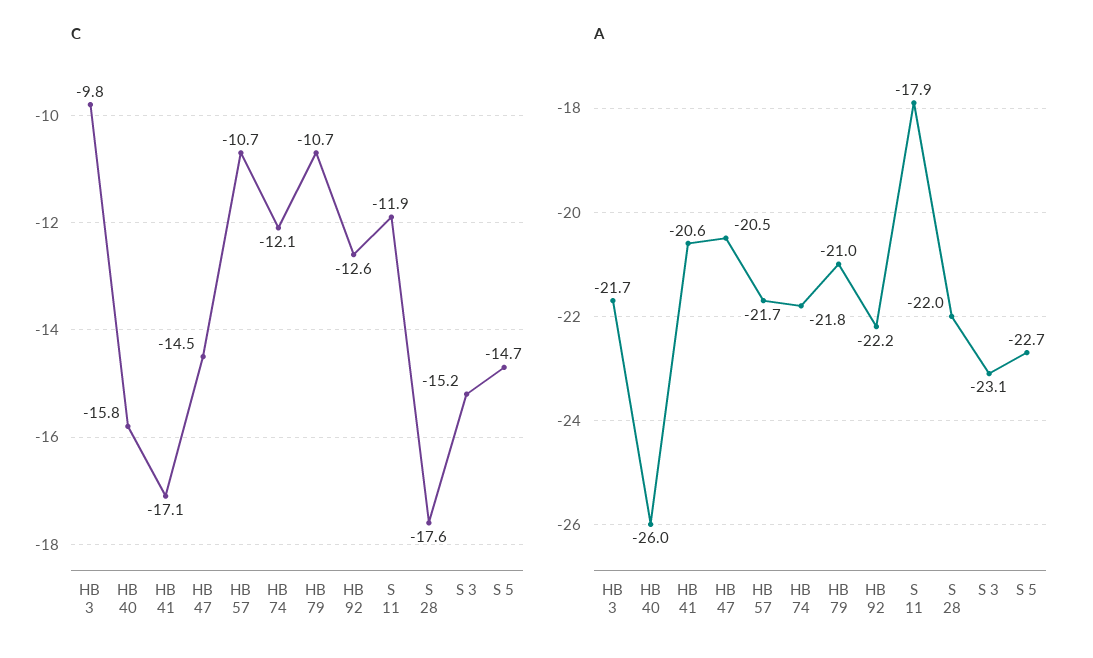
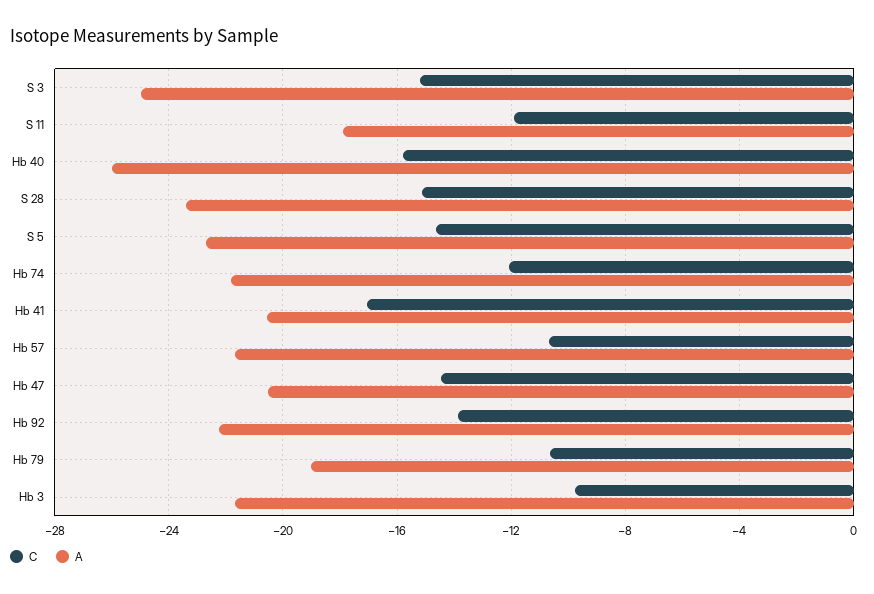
C, HB 92: -12.6 -> -14
C, S 28: -17.6 -> -15
A, HB 79: -21 -> -19
A, S 28: -22 -> -23.5
A, S 3: -23.1 -> -25

